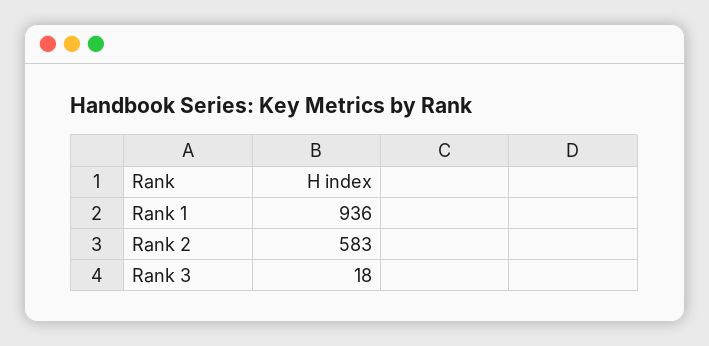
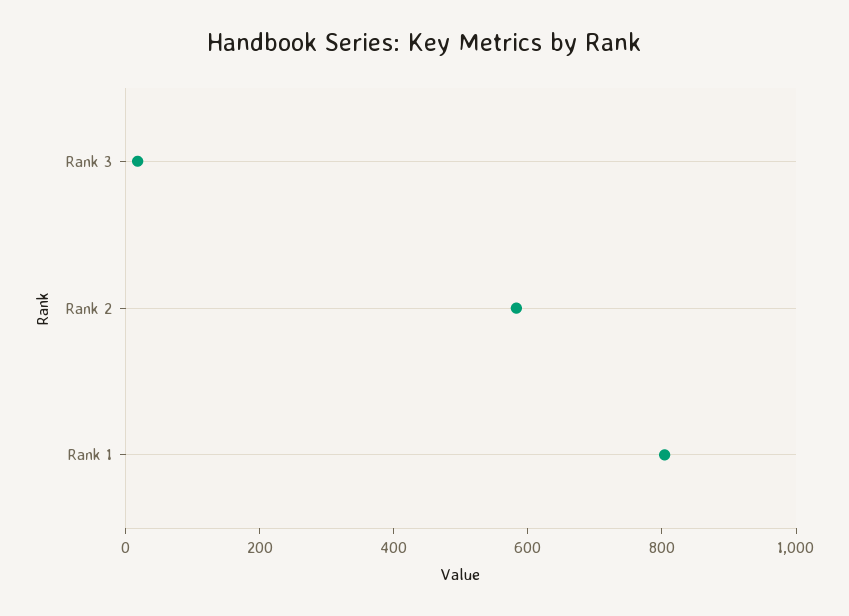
Rank 1: 936 -> 800

